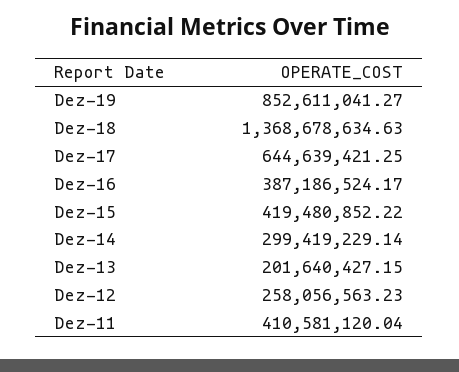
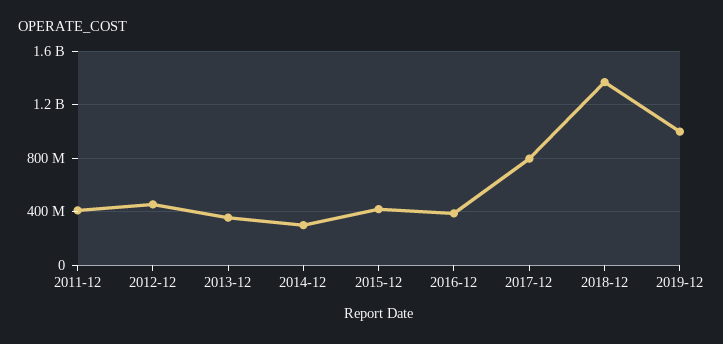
Dez-19: 852611041.27 -> 1000000000
Dez-17: 644639421.25 -> 800000000
Dez-13: 201640427.15 -> 350000000
Dez-12: 258056563.23 -> 450000000

